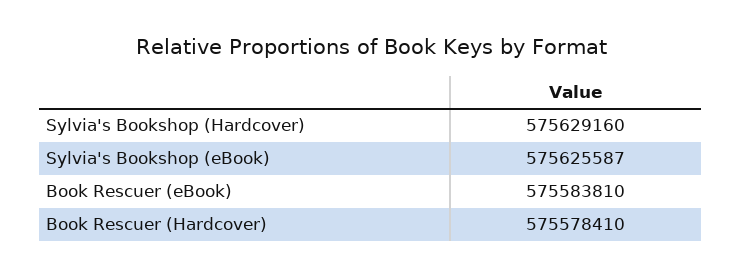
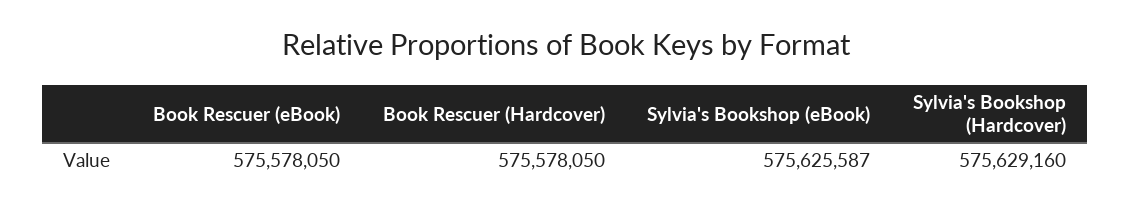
Book Rescuer (eBook): 575583810 -> 575578050
Book Rescuer (Hardcover): 575578410 -> 575578050

